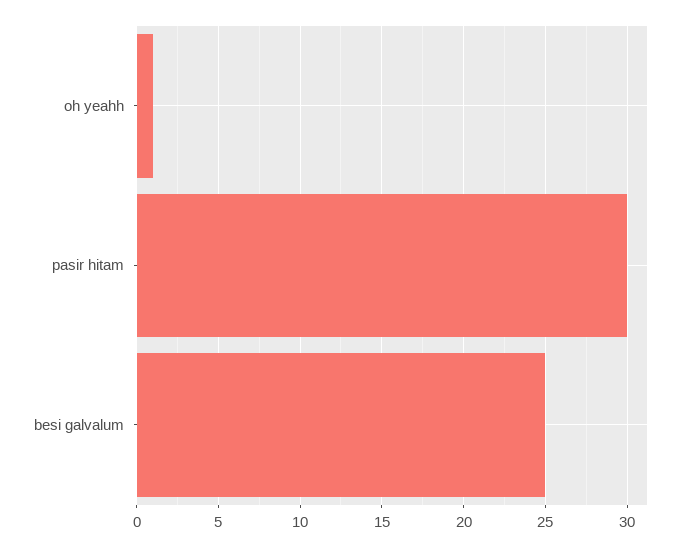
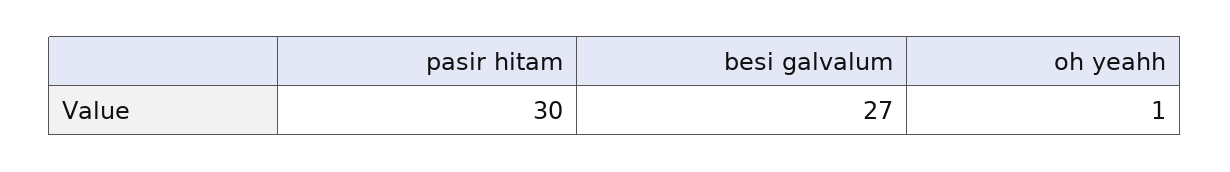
besi galvalum: 25 -> 27

